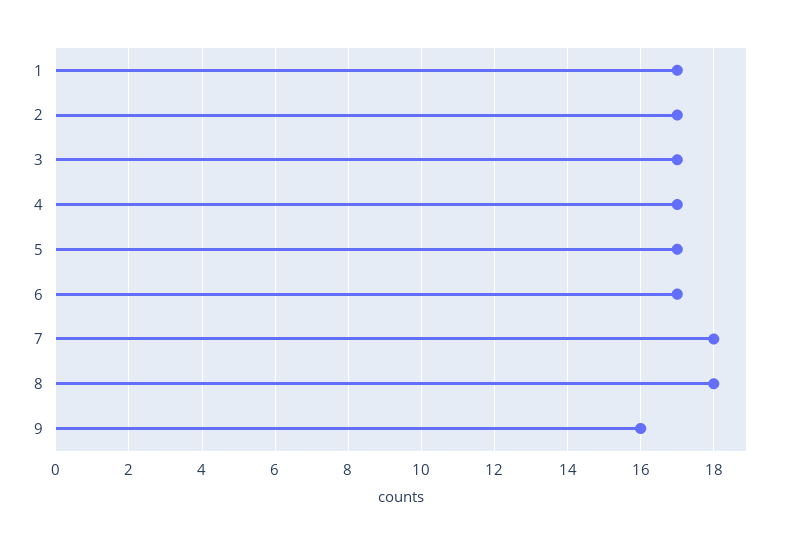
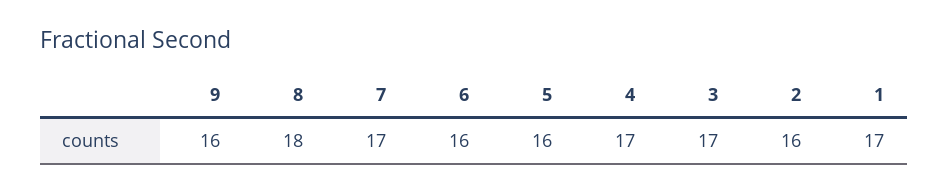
2: 17 -> 16
5: 17 -> 16
6: 17 -> 16
7: 18 -> 17

